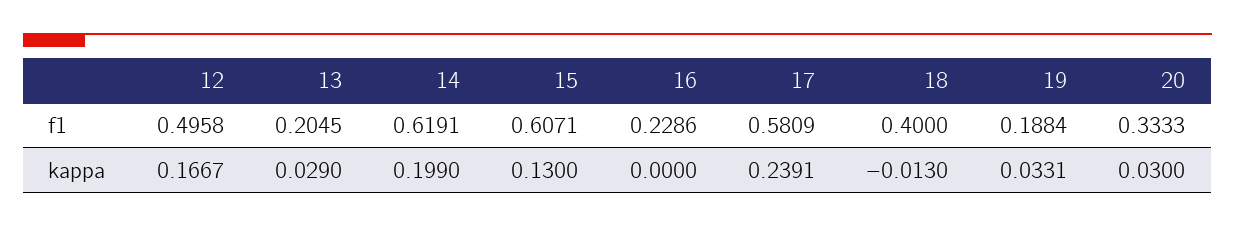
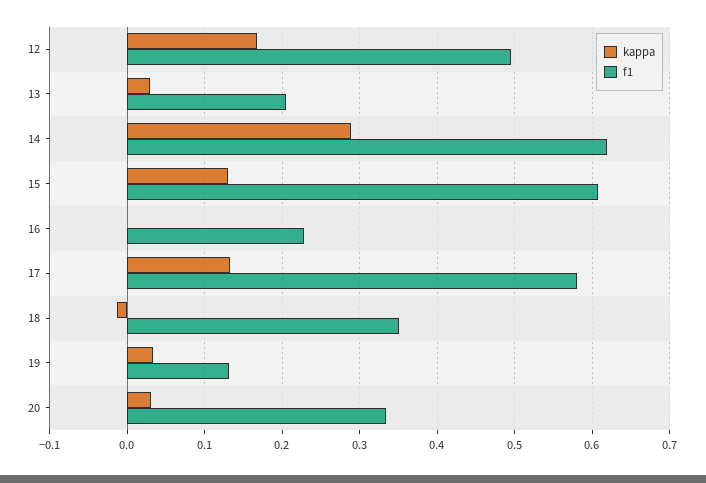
f1, 18: 0.4 -> 0.35
f1, 19: 0.1884 -> 0.13
kappa, 14: 0.199 -> 0.29
kappa, 17: 0.2391 -> 0.13

